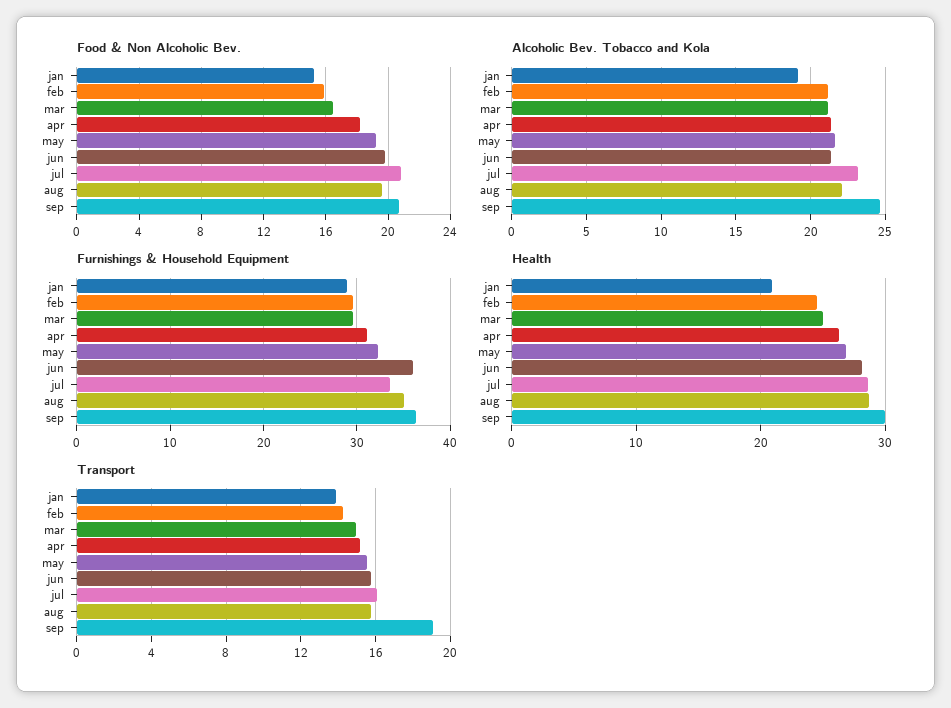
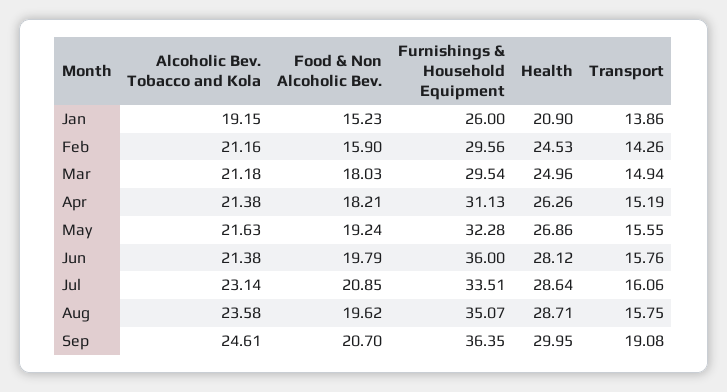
Food & Non Alcoholic Bev., mar: 16.5 -> 18.03
Alcoholic Bev. Tobacco and Kola, aug: 22 -> 23.58
Furnishings & Household Equipment, jan: 29 -> 26

